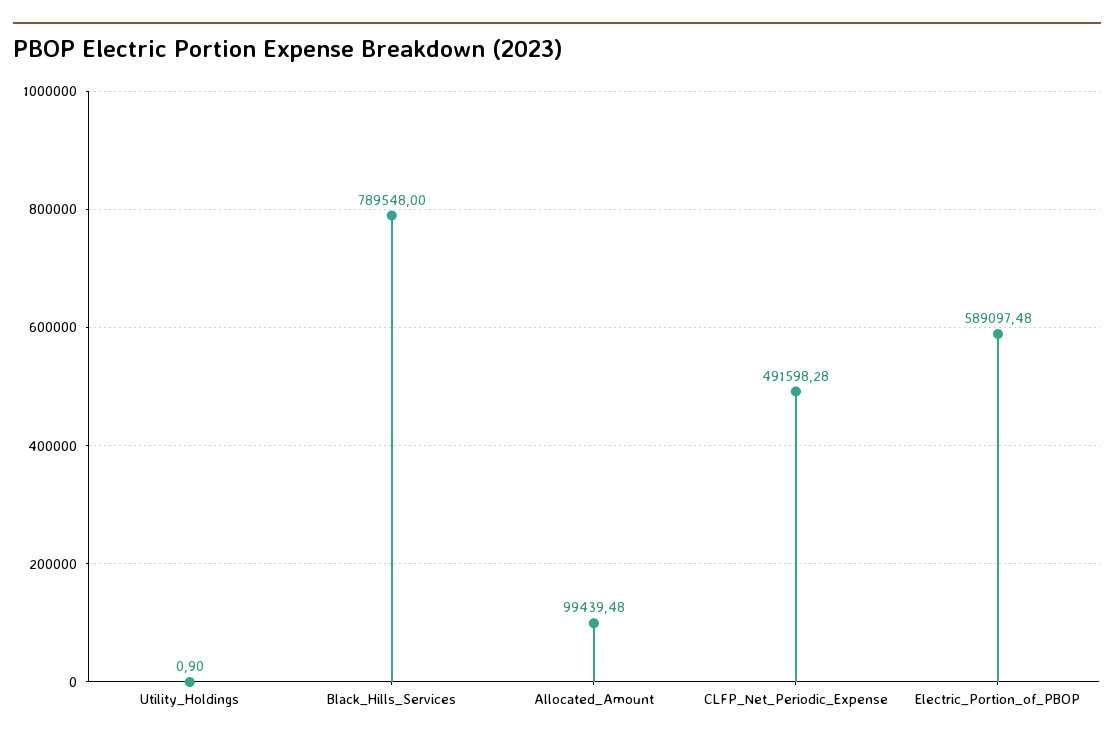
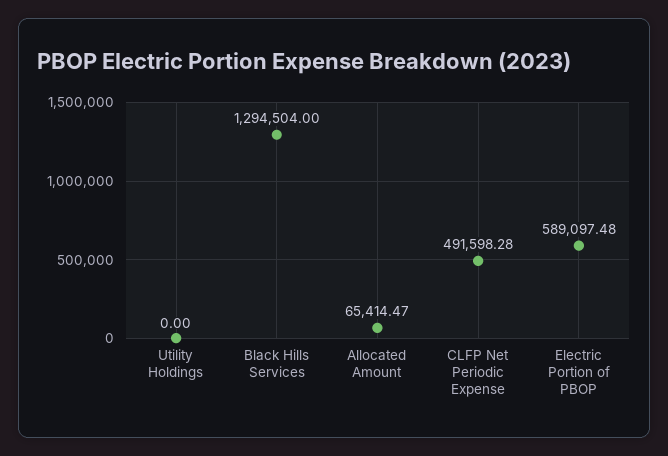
Utility_Holdings: 0.9 -> 0
Black_Hills_Services: 789548 -> 1294504
Allocated_Amount: 99439.48 -> 65414.47

